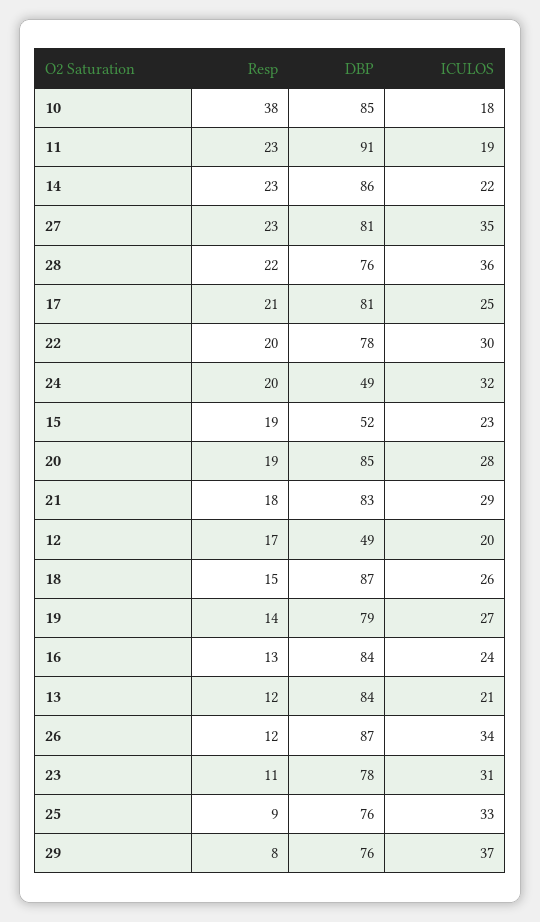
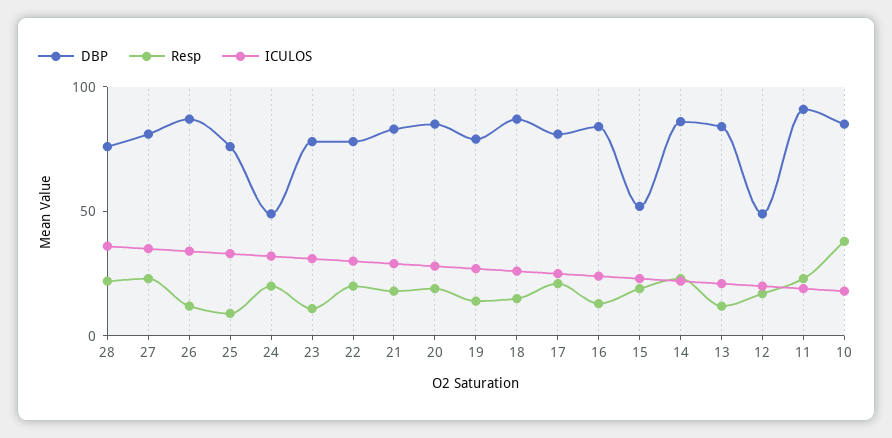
Resp, 29: 8 -> none
DBP, 29: 76 -> none
ICULOS, 29: 37 -> none

